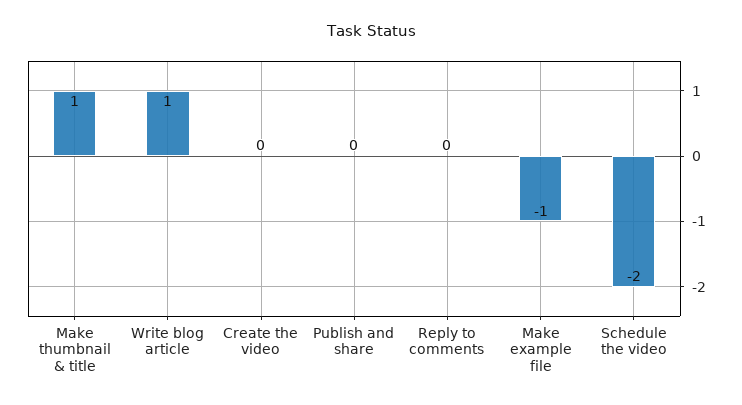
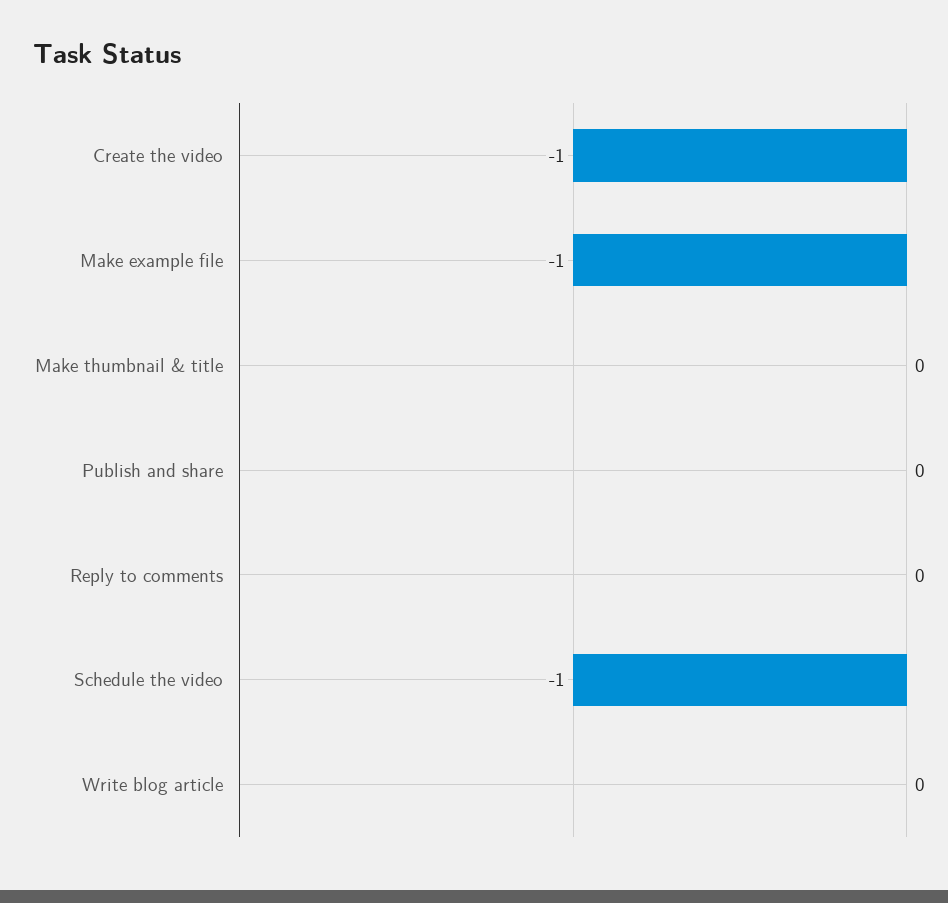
Make thumbnail & title: 1 -> 0
Write blog article: 1 -> 0
Create the video: 0 -> -1
Schedule the video: -2 -> -1

